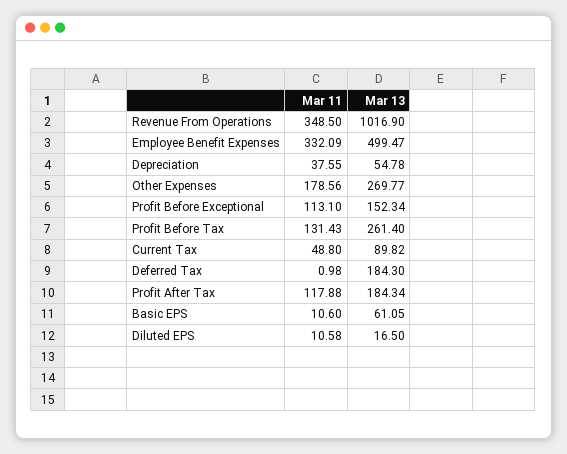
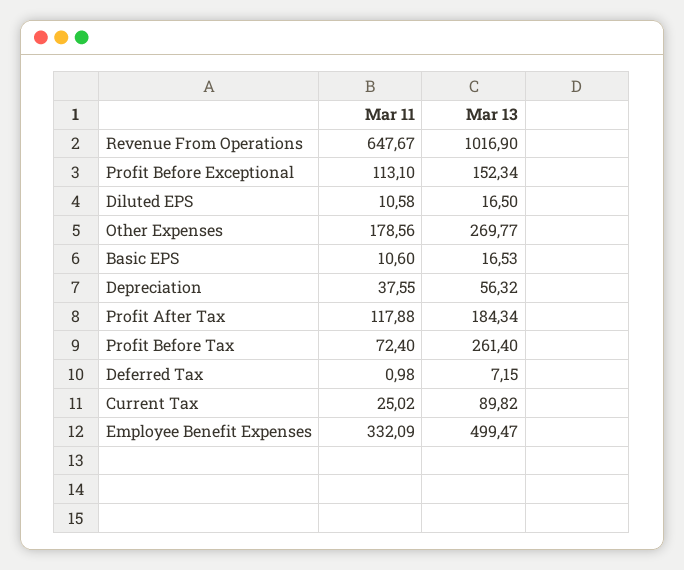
Mar 11, Revenue From Operations: 348.5 -> 647.67
Mar 13, Depreciation: 54.78 -> 56.32
Mar 11, Profit Before Tax: 131.43 -> 72.4
Mar 11, Current Tax: 48.8 -> 25.02
Mar 13, Deferred Tax: 184.3 -> 7.15
Mar 13, Basic EPS: 61.05 -> 16.53

